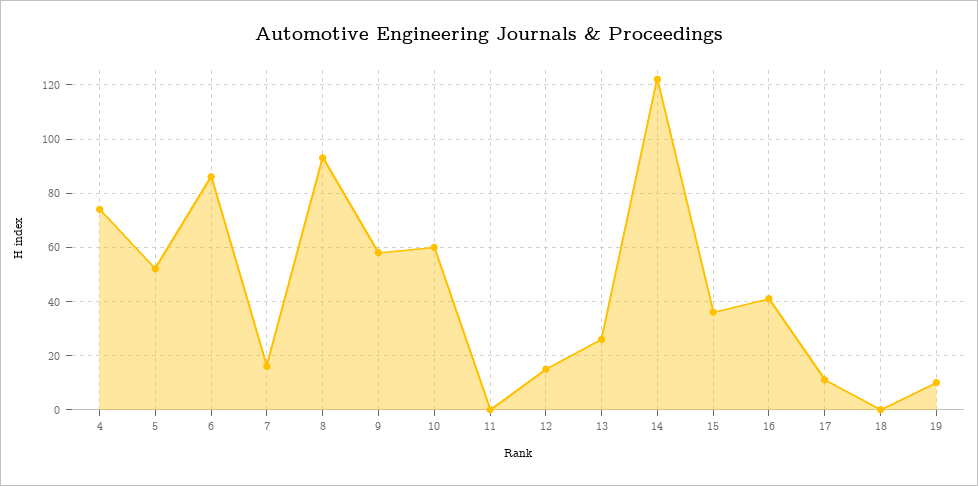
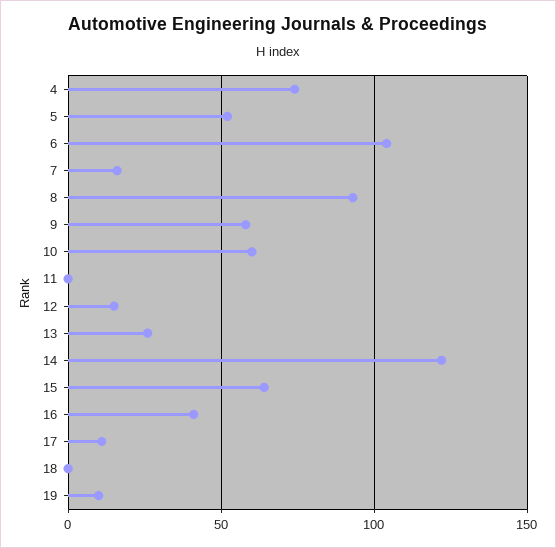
6: 85 -> 105
15: 35 -> 65

